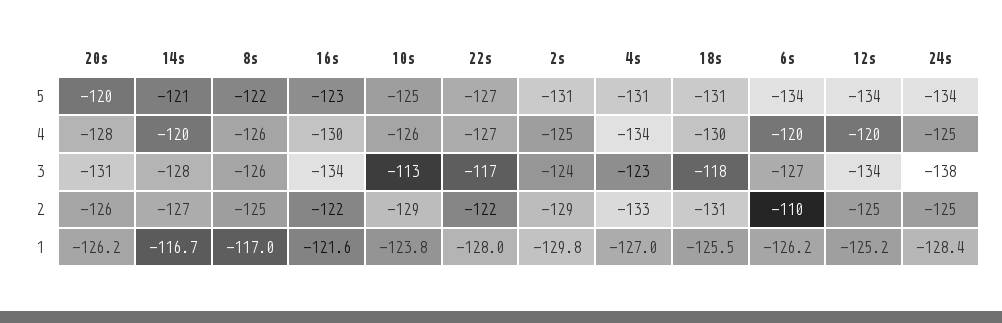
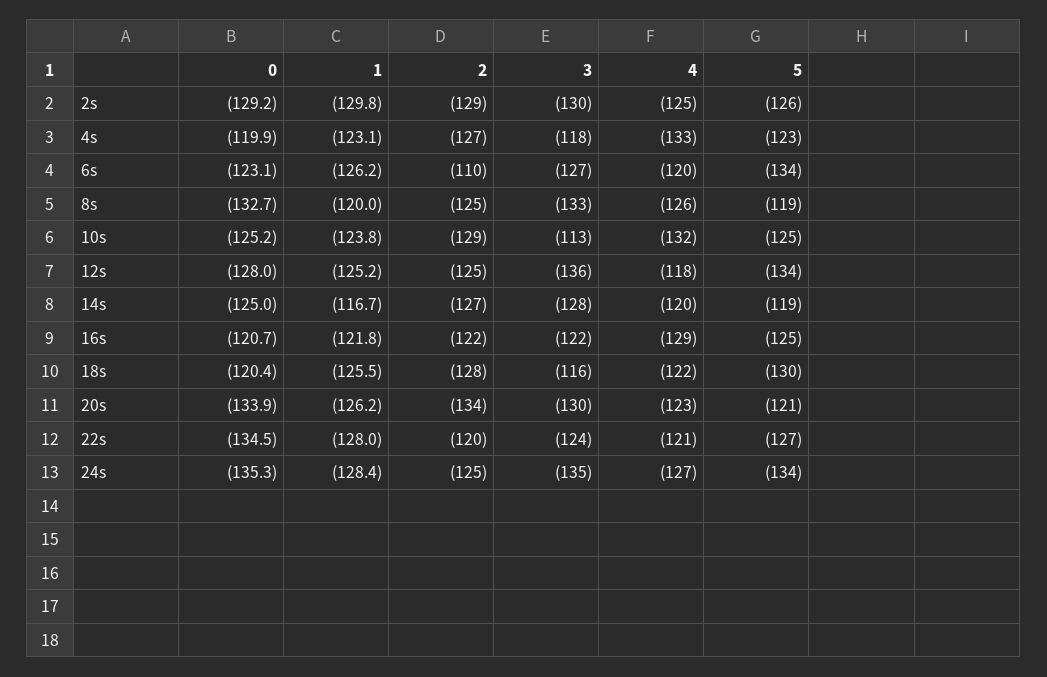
20s, 5: -120 -> -121
14s, 5: -121 -> -119
8s, 5: -122 -> -119
16s, 5: -123 -> -125
2s, 5: -131 -> -126
4s, 5: -131 -> -123
18s, 5: -131 -> -130
20s, 4: -128 -> -123
16s, 4: -130 -> -129
10s, 4: -126 -> -132
22s, 4: -127 -> -121
4s, 4: -134 -> -133
18s, 4: -130 -> -122
12s, 4: -120 -> -118
24s, 4: -125 -> -127
20s, 3: -131 -> -130
8s, 3: -126 -> -133
16s, 3: -134 -> -122
22s, 3: -117 -> -124
2s, 3: -124 -> -130
4s, 3: -123 -> -118
18s, 3: -118 -> -116
12s, 3: -134 -> -136
24s, 3: -138 -> -135
20s, 2: -126 -> -134
22s, 2: -122 -> -120
4s, 2: -133 -> -127
18s, 2: -131 -> -128
8s, 1: -117 -> -120
16s, 1: -121.6 -> -121.8
4s, 1: -127 -> -123.1
2s, 0: none -> -129.2
4s, 0: none -> -119.9
6s, 0: none -> -123.1
8s, 0: none -> -132.7
10s, 0: none -> -125.2
12s, 0: none -> -128
14s, 0: none -> -125
16s, 0: none -> -120.7
18s, 0: none -> -120.4
20s, 0: none -> -133.9
22s, 0: none -> -134.5
24s, 0: none -> -135.3

